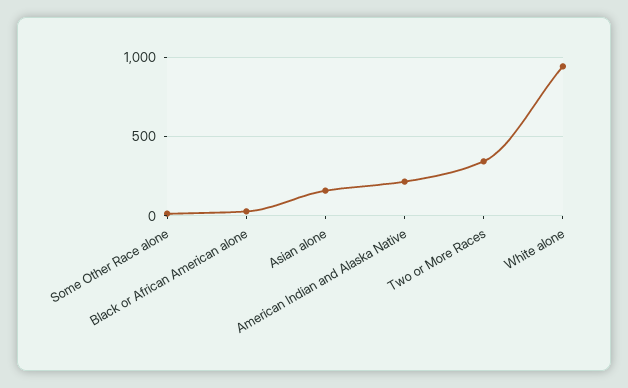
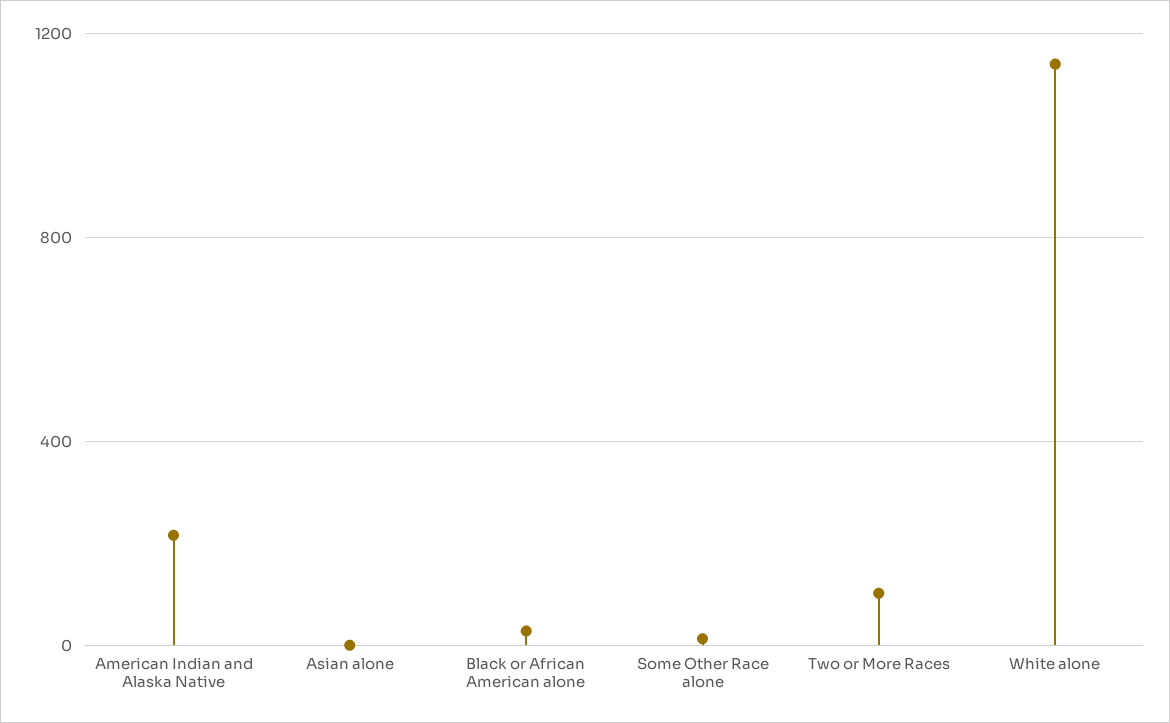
Asian alone: 150 -> 0
Two or More Races: 350 -> 100
White alone: 950 -> 1150

